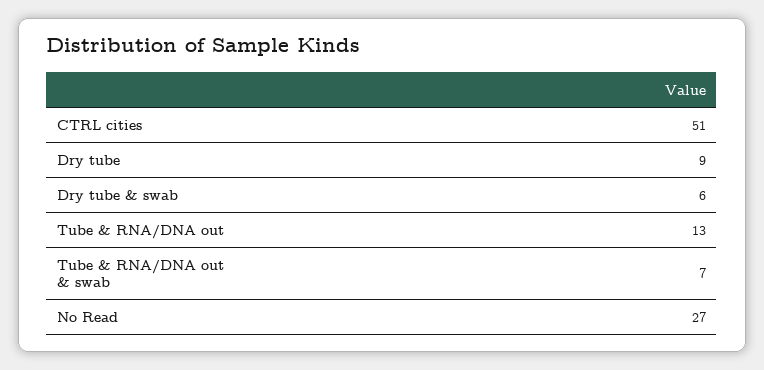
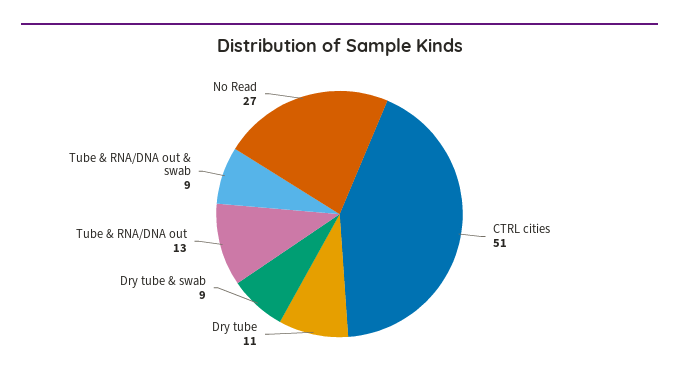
Dry tube: 9 -> 11
Dry tube & swab: 6 -> 9
Tube & RNA/DNA out & swab: 7 -> 9

